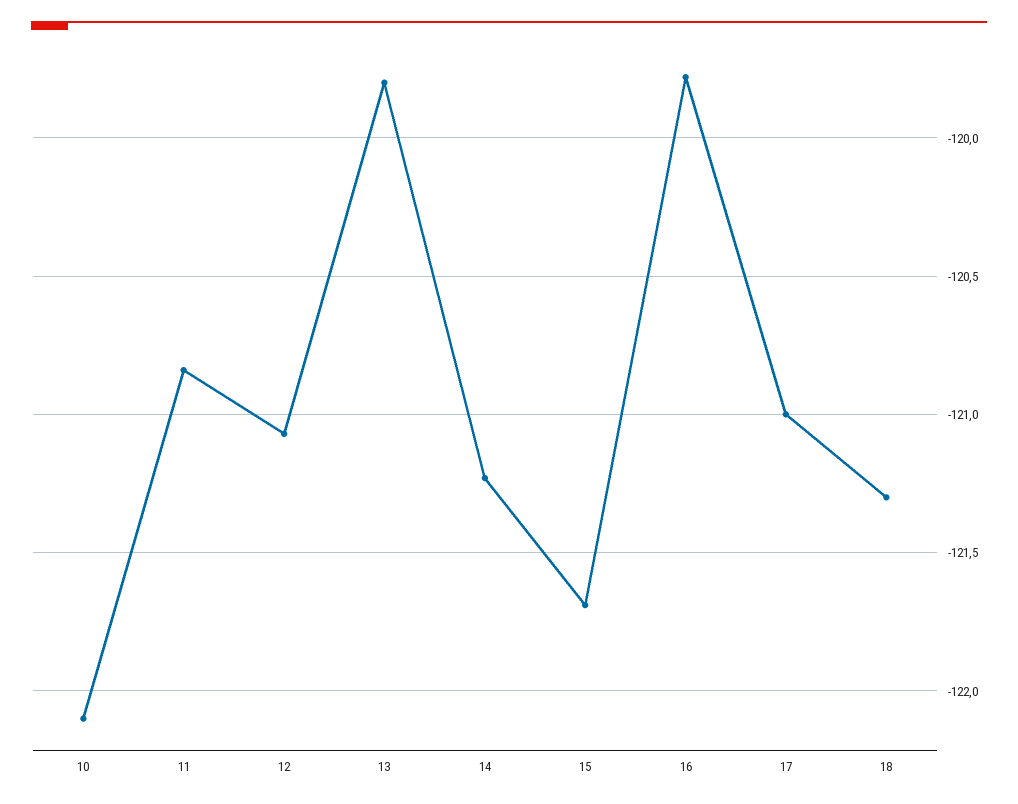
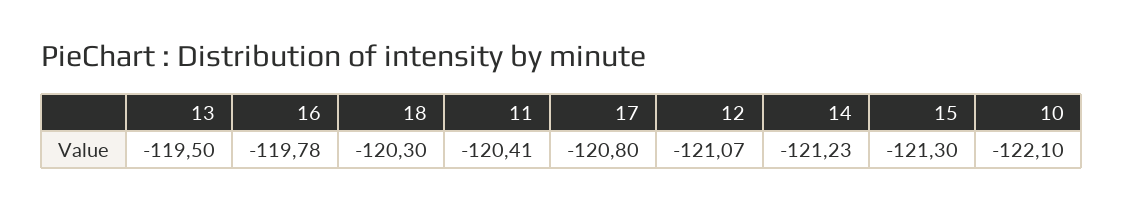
11: -120.85 -> -120.41
13: -119.8 -> -119.5
15: -121.7 -> -121.3
17: -121 -> -120.8
18: -121.3 -> -120.3

